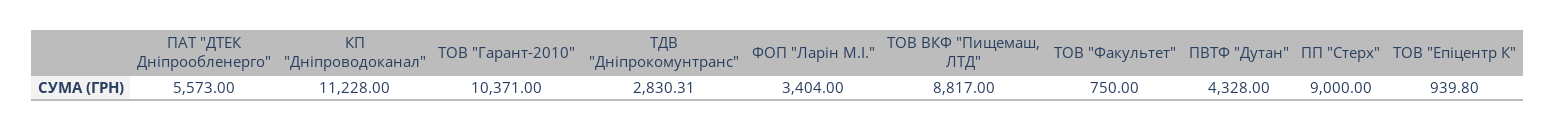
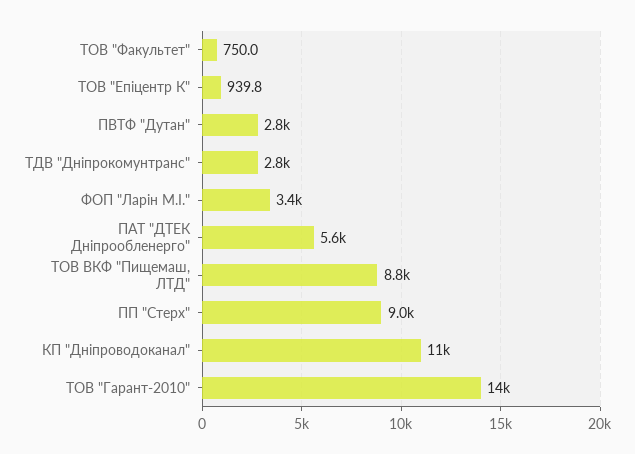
ТОВ "Гарант-2010": 10371 -> 14000
ПВТФ "Дутан": 4328 -> 2800

